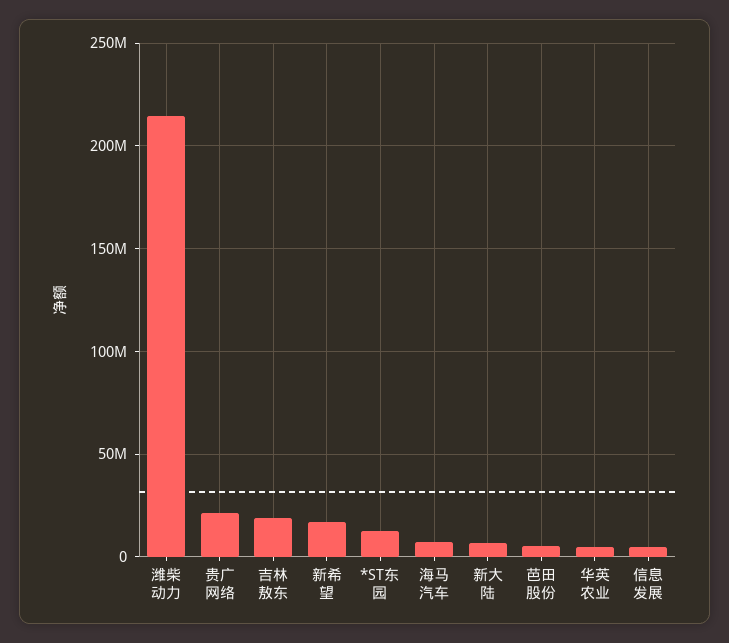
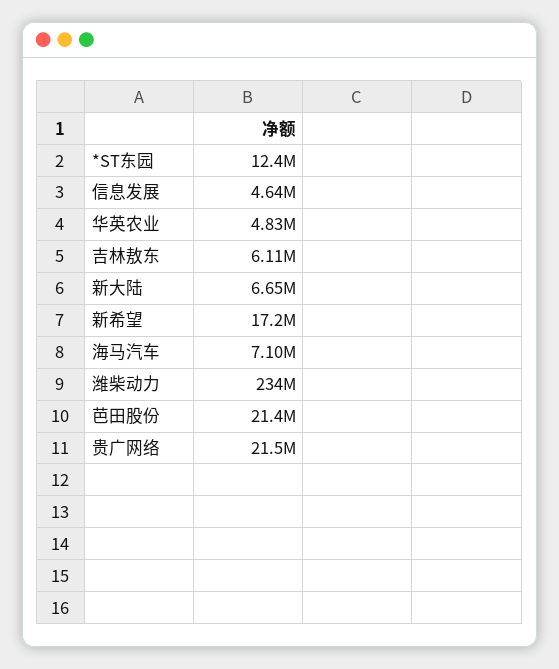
潍柴动力: 215000000 -> 234000000
吉林敖东: 20000000 -> 6110000
芭田股份: 5000000 -> 21400000

